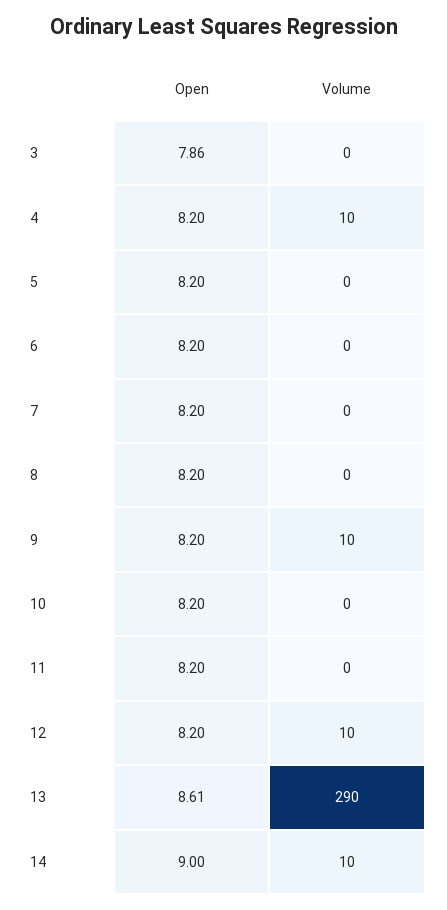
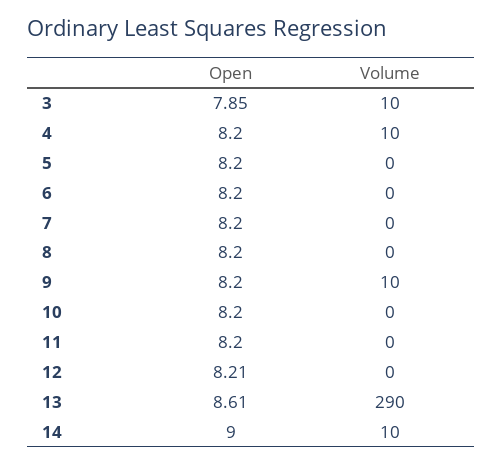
Open, 3: 7.86 -> 7.85
Volume, 3: 0 -> 10
Open, 12: 8.2 -> 8.21
Volume, 12: 10 -> 0

